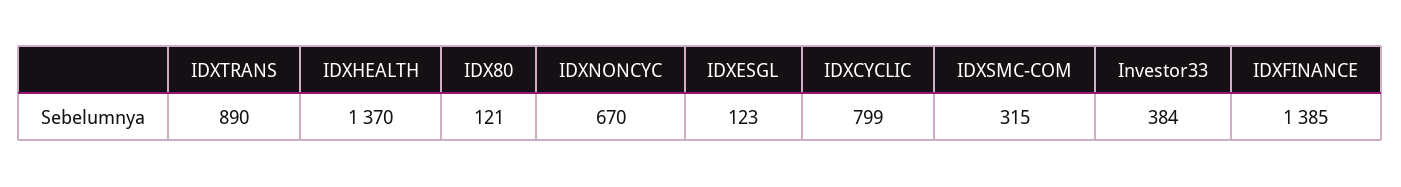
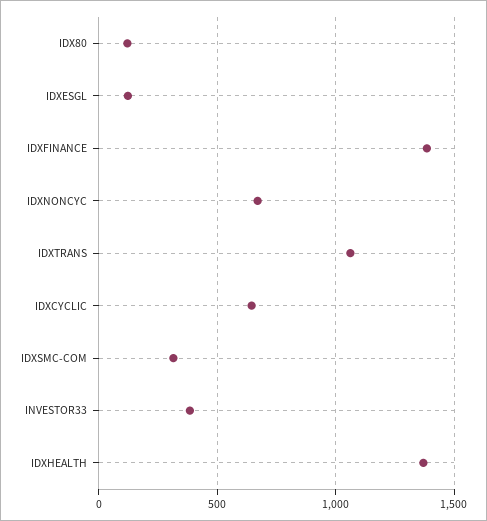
IDXTRANS: 890 -> 1050
IDXCYCLIC: 799 -> 650

